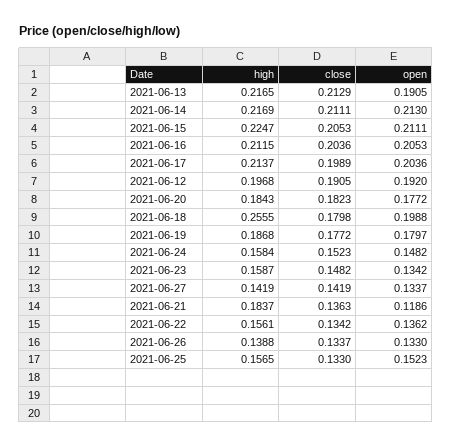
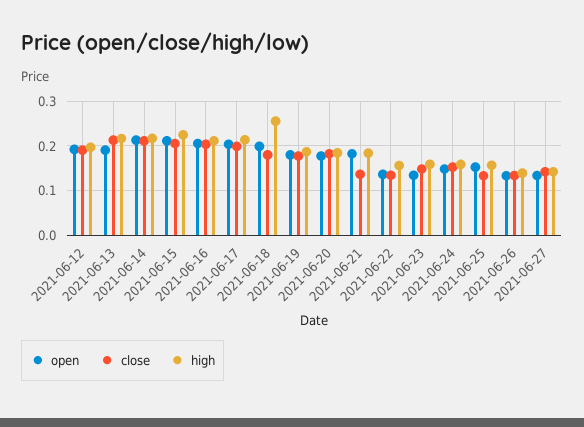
open, 2021-06-21: 0.1186 -> 0.18

